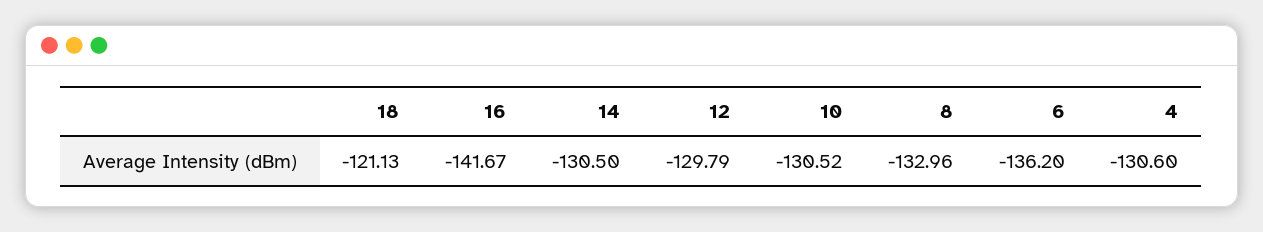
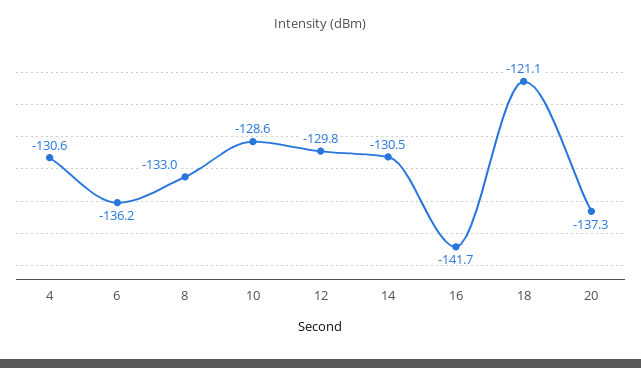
10: -130.52 -> -128.6
20: none -> -137.3

